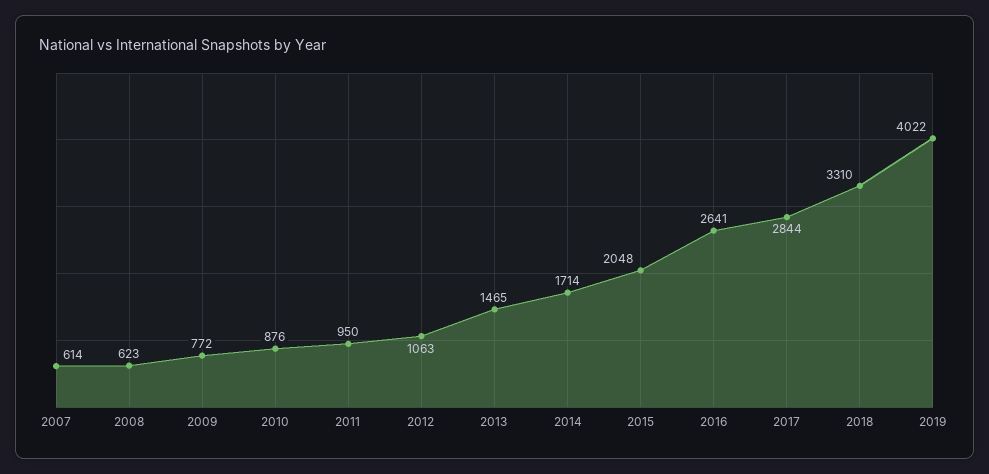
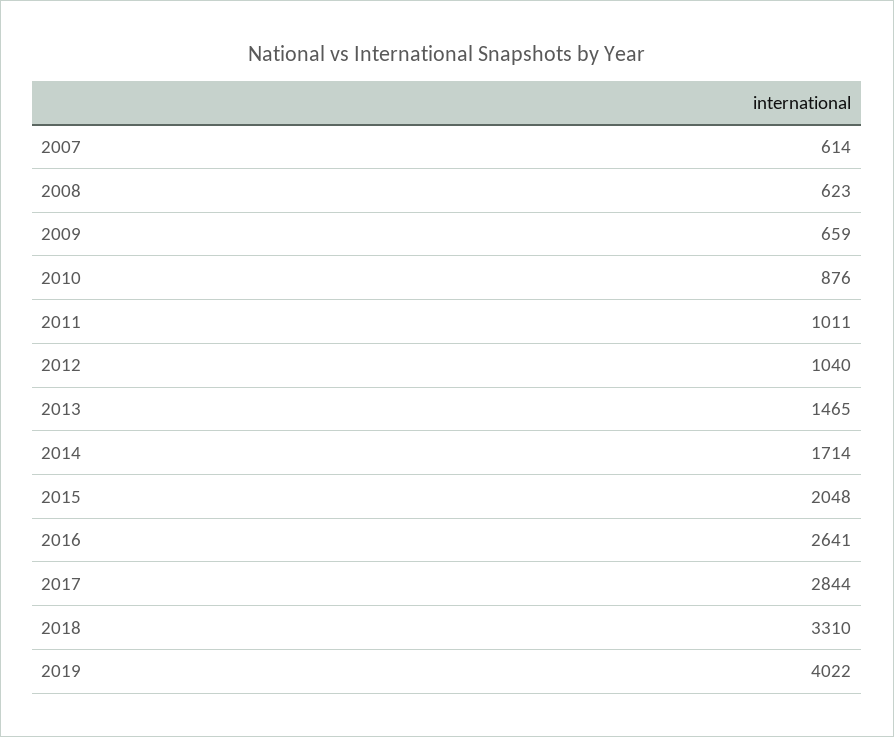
2009: 772 -> 659
2011: 950 -> 1011
2012: 1063 -> 1040

